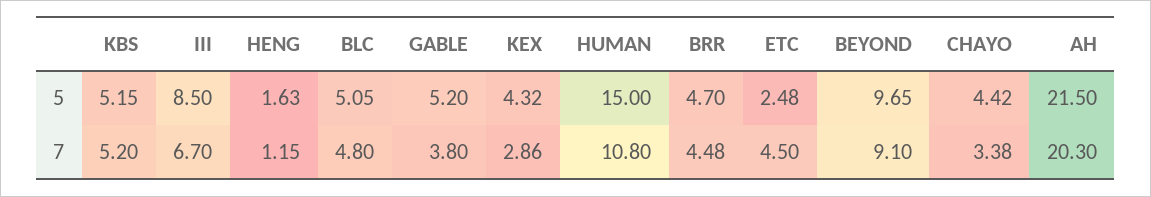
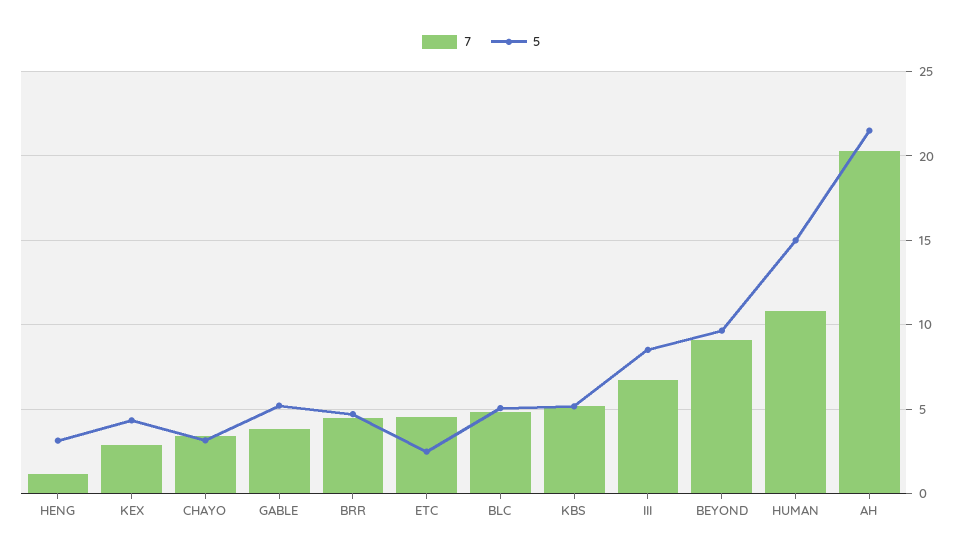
5, HENG: 1.63 -> 3
5, CHAYO: 4.42 -> 3

